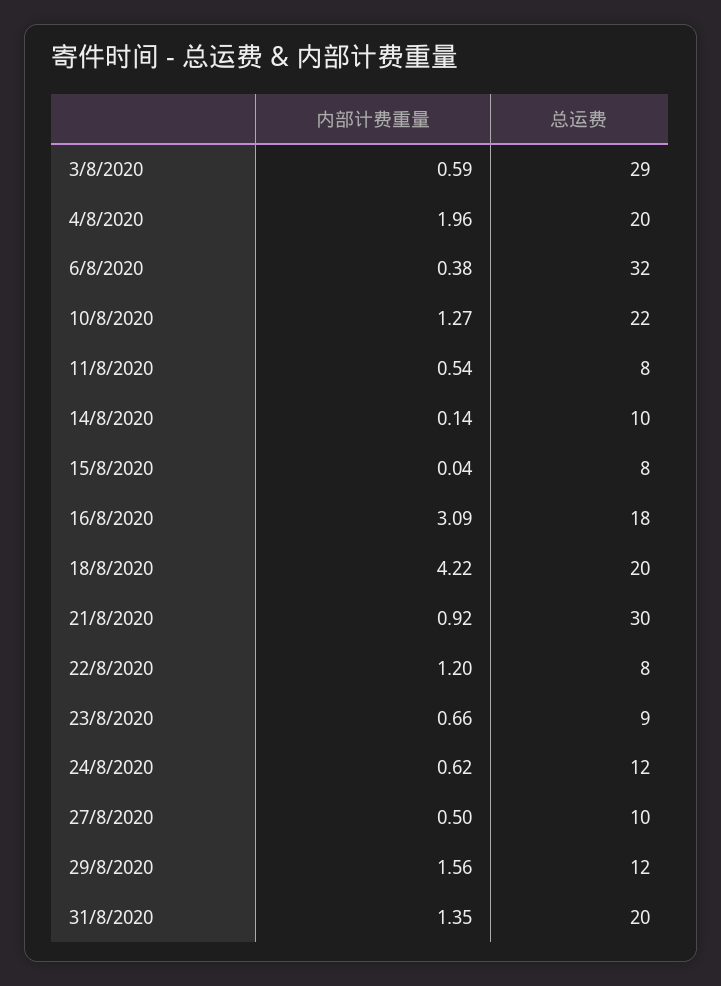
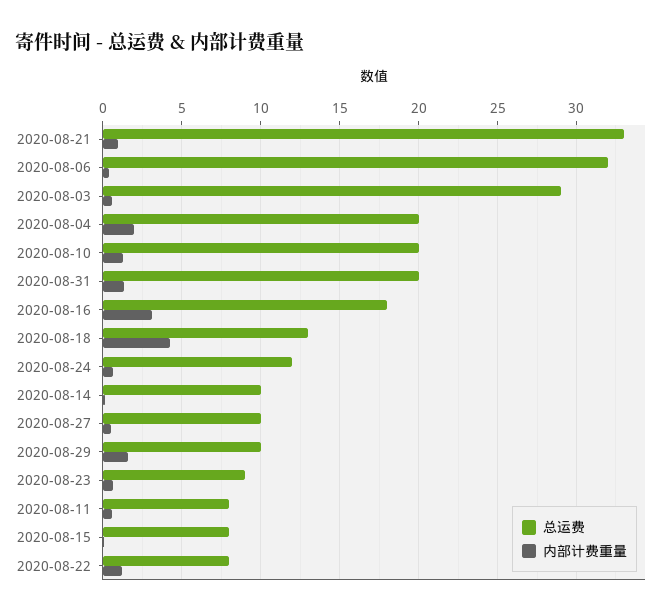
总运费, 10/8/2020: 22 -> 20
总运费, 18/8/2020: 20 -> 13
总运费, 21/8/2020: 30 -> 33
总运费, 29/8/2020: 12 -> 10

